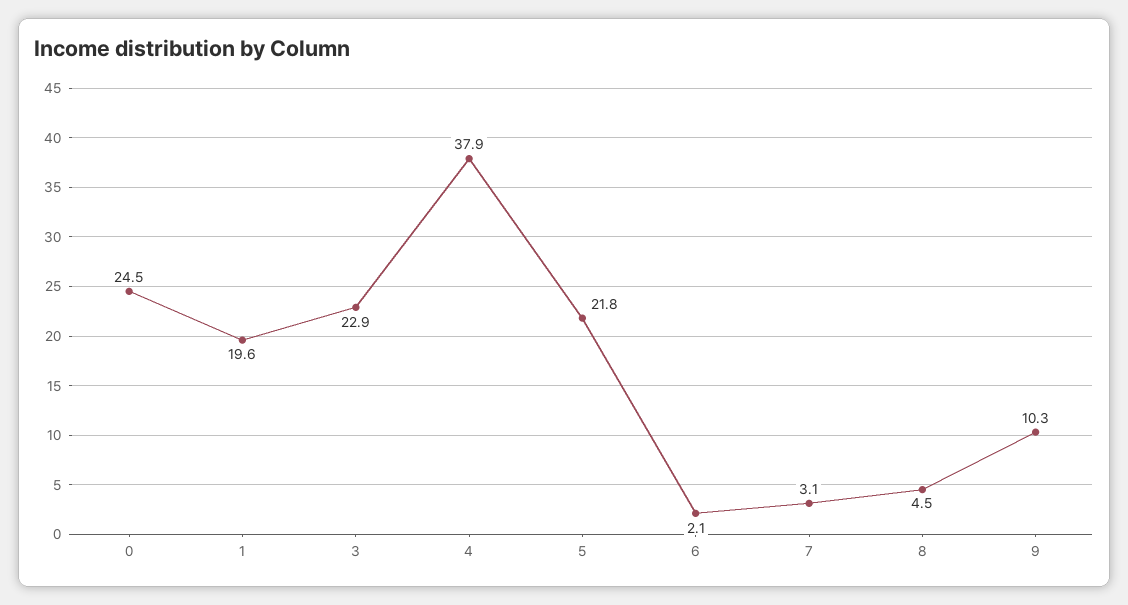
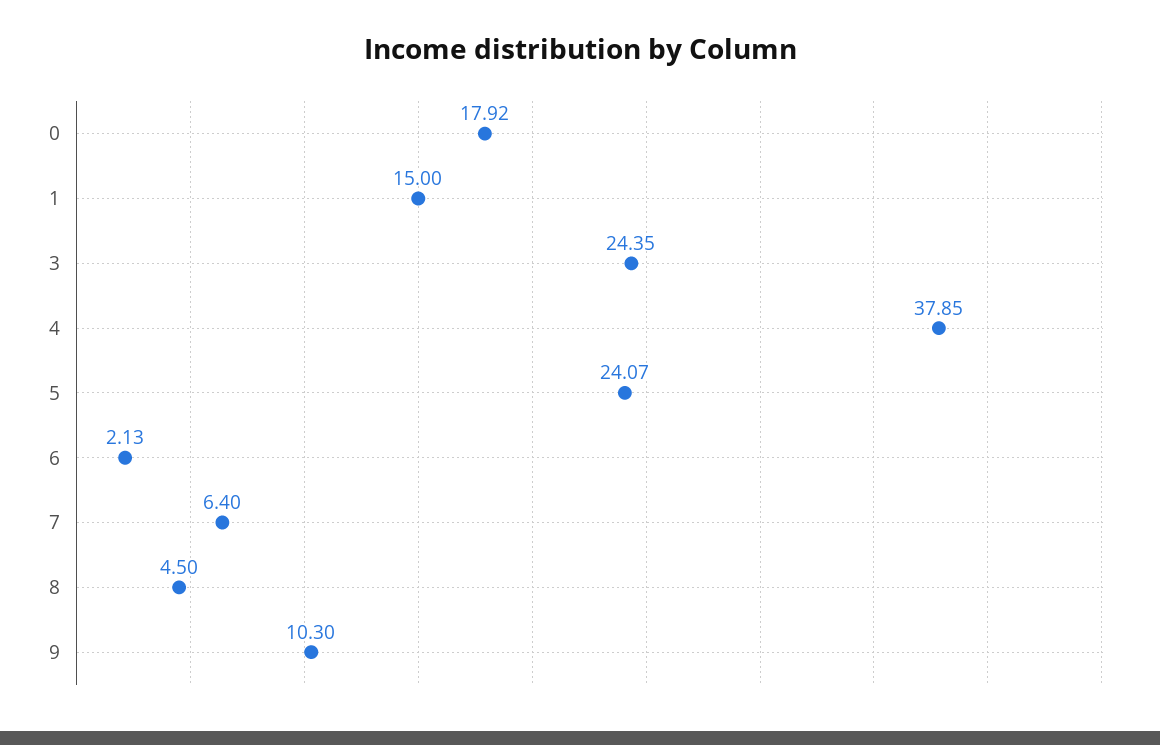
0: 24.5 -> 17.92
1: 19.6 -> 15
3: 22.9 -> 24.35
5: 21.8 -> 24.07
7: 3.1 -> 6.4

